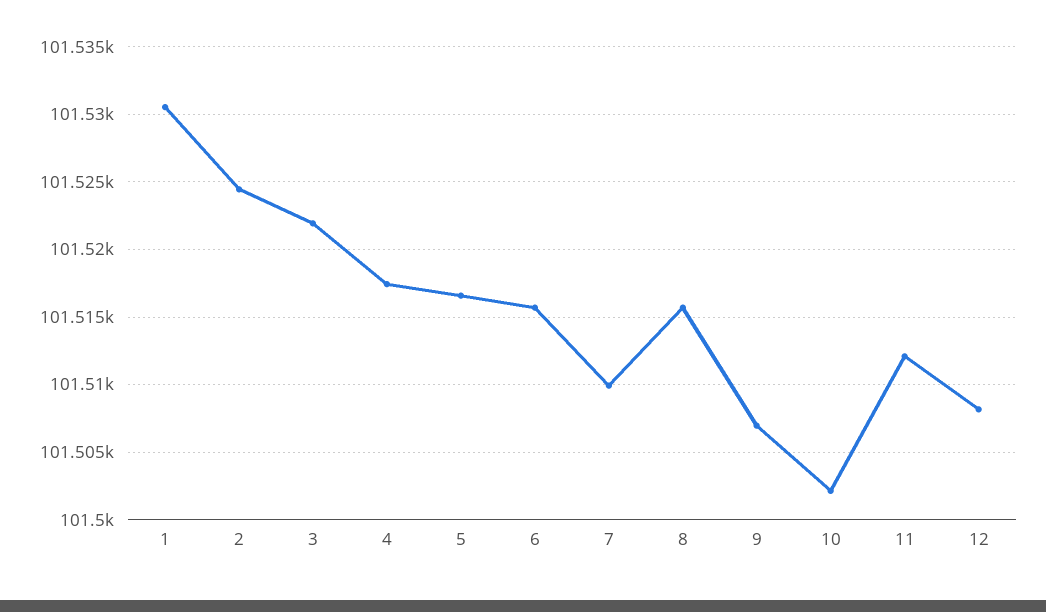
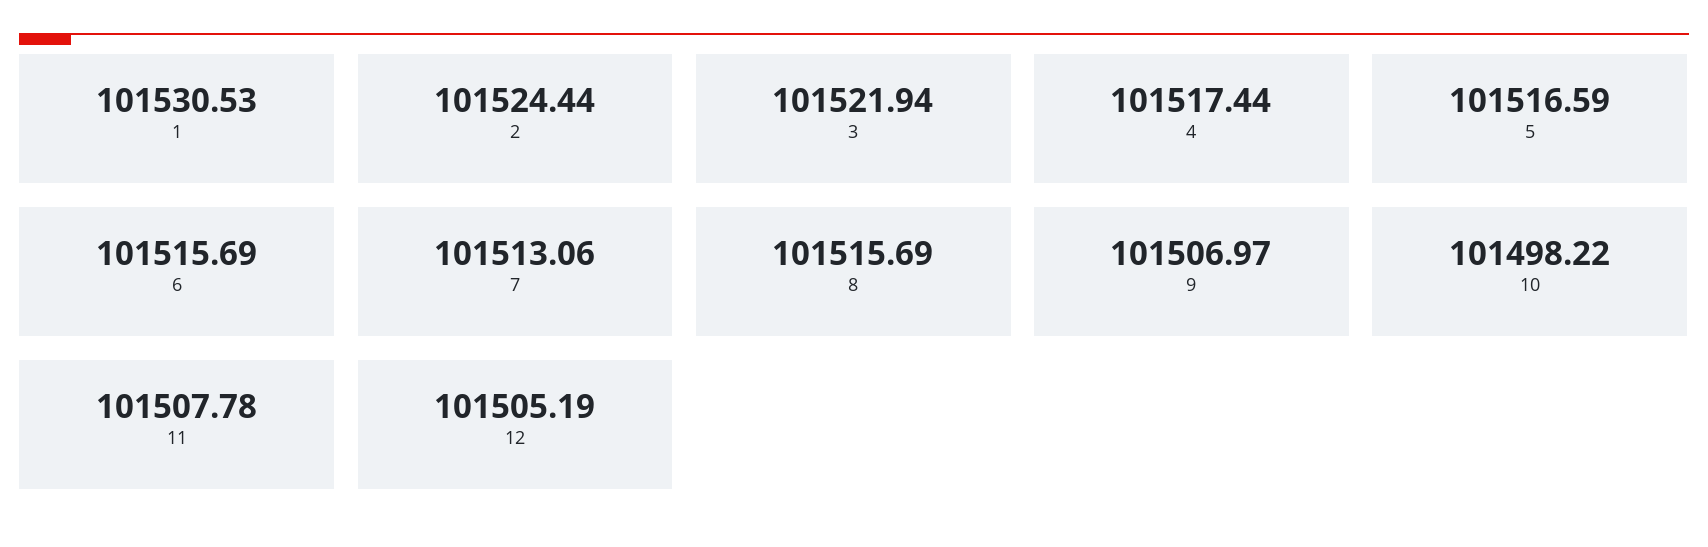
7: 101510 -> 101513.06
10: 101502 -> 101498.22
11: 101512 -> 101507.78
12: 101508 -> 101505.19

